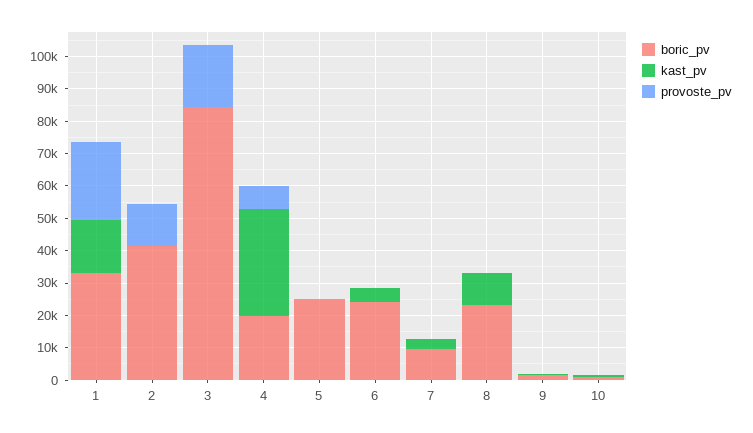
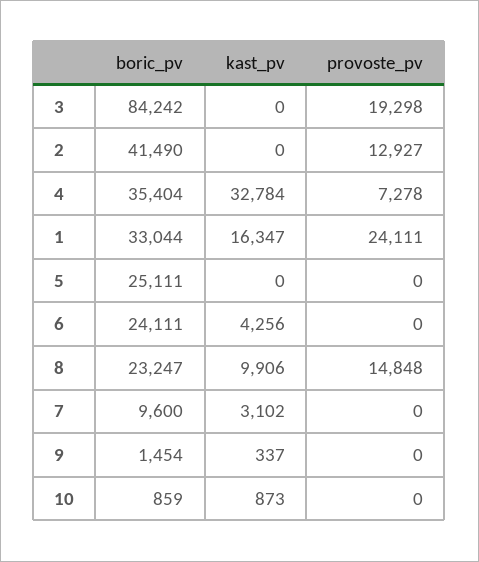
boric_pv, 4: 20000 -> 35404
provoste_pv, 8: 0 -> 14848

